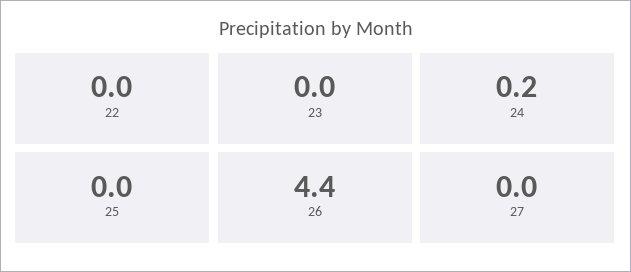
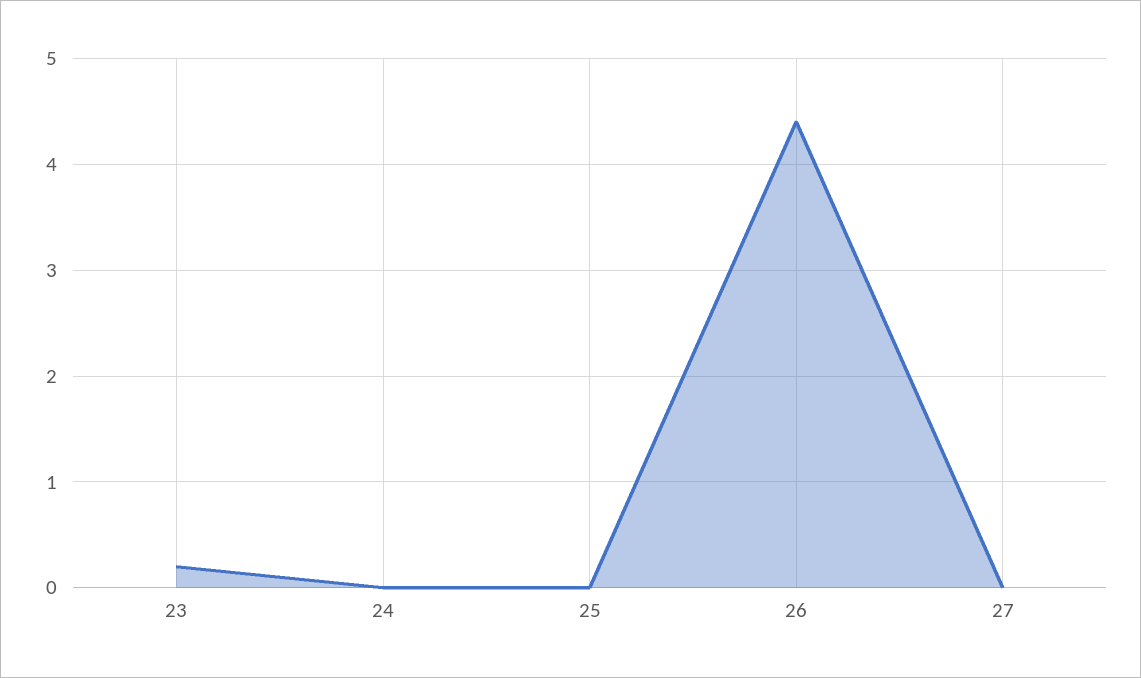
22: 0 -> none
23: 0 -> 0.2
24: 0.2 -> 0

